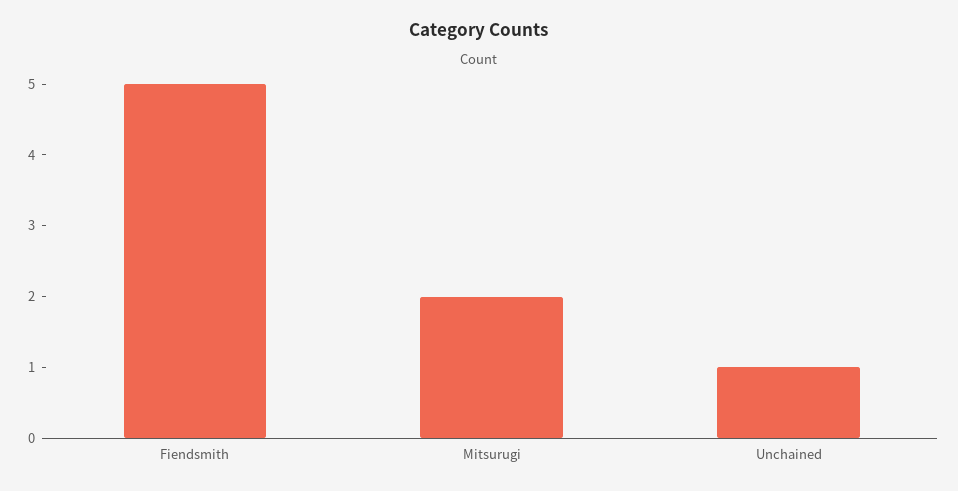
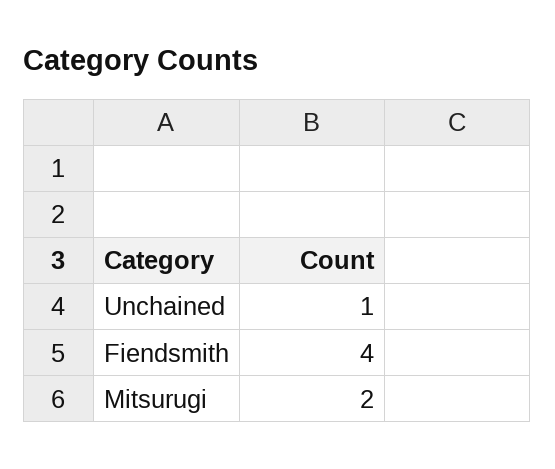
Fiendsmith: 5 -> 4

